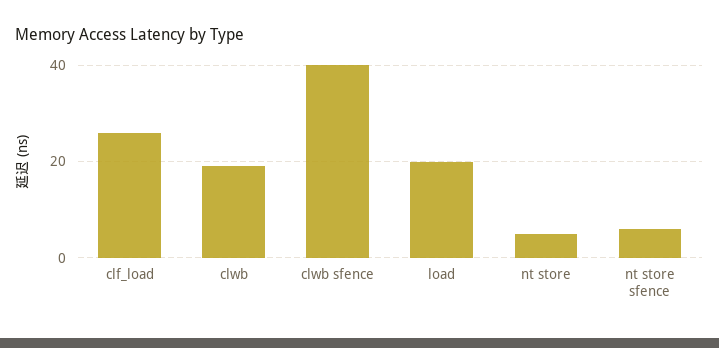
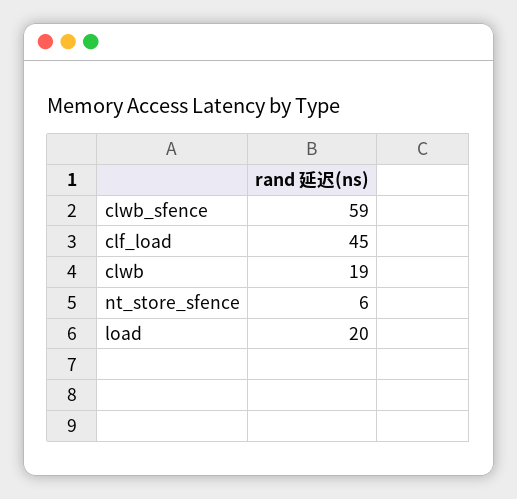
clf_load: 25 -> 45
clwb sfence: 40 -> 59
nt store: 5 -> none

